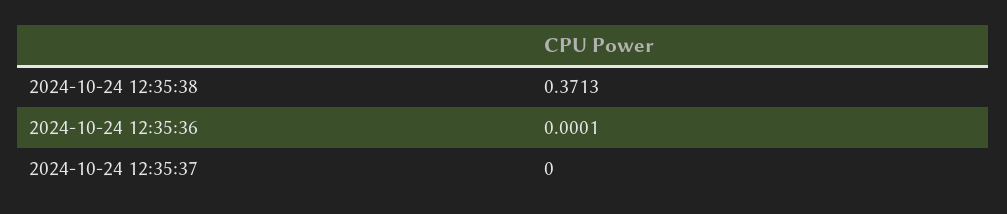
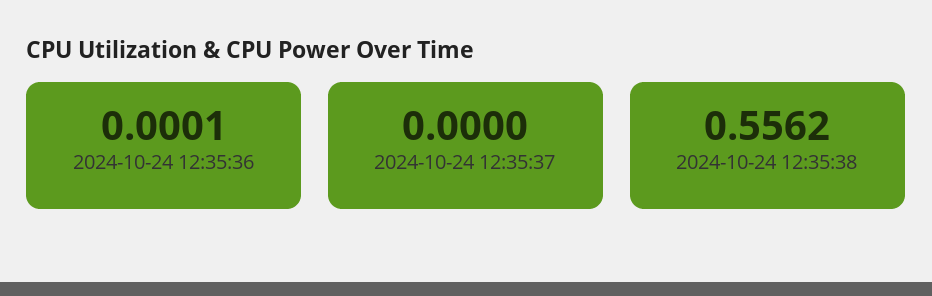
2024-10-24 12:35:38: 0.3713 -> 0.5562

